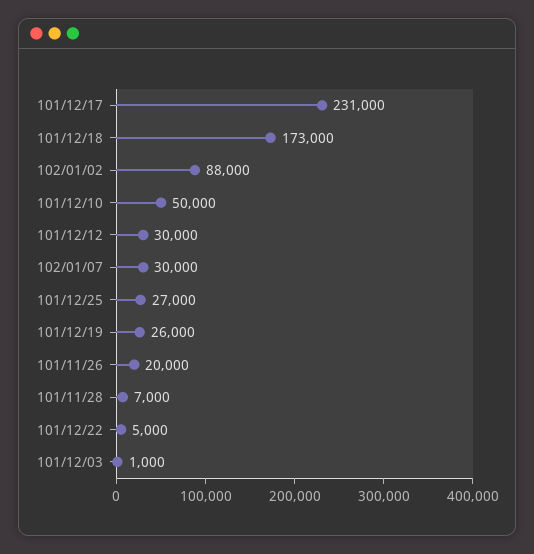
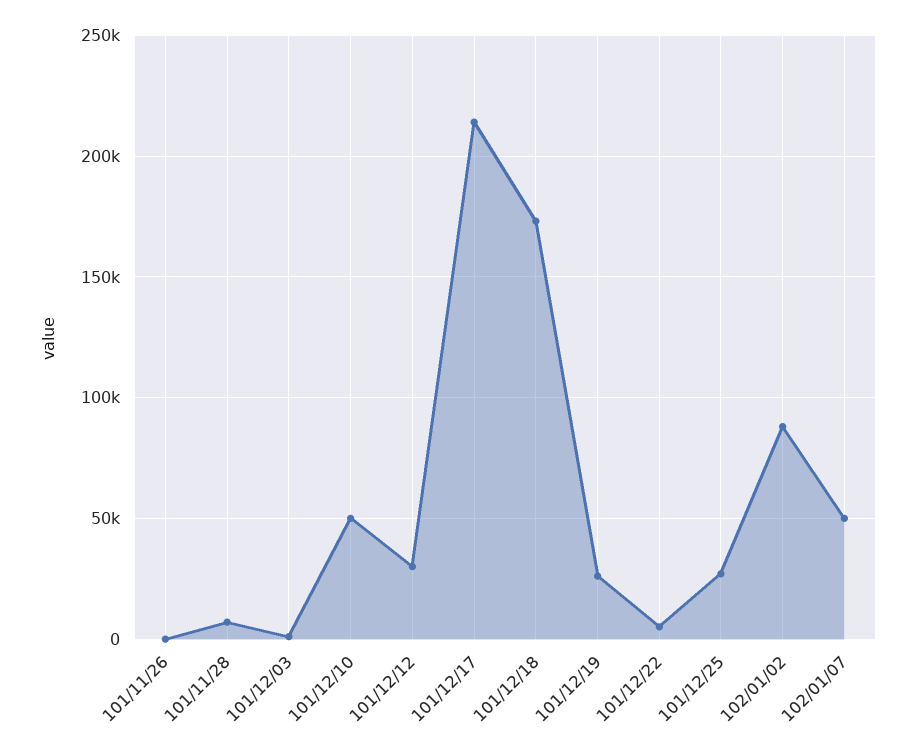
101/12/17: 231000 -> 215000
102/01/07: 30000 -> 50000
101/11/26: 20000 -> 0

